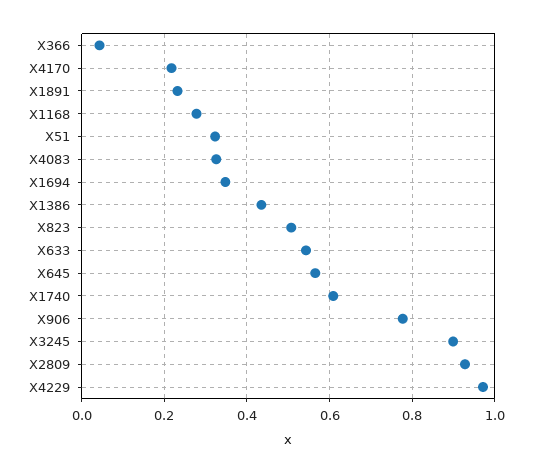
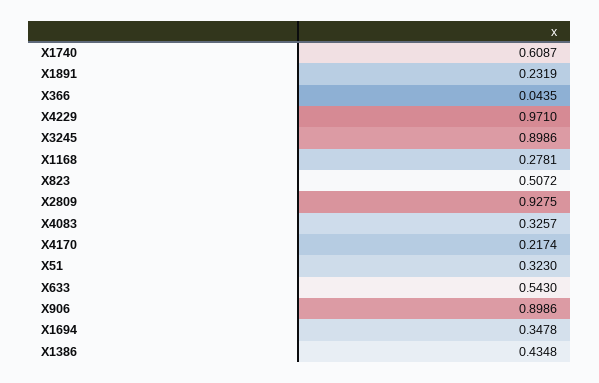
X645: 0.56 -> none
X906: 0.78 -> 0.8986

